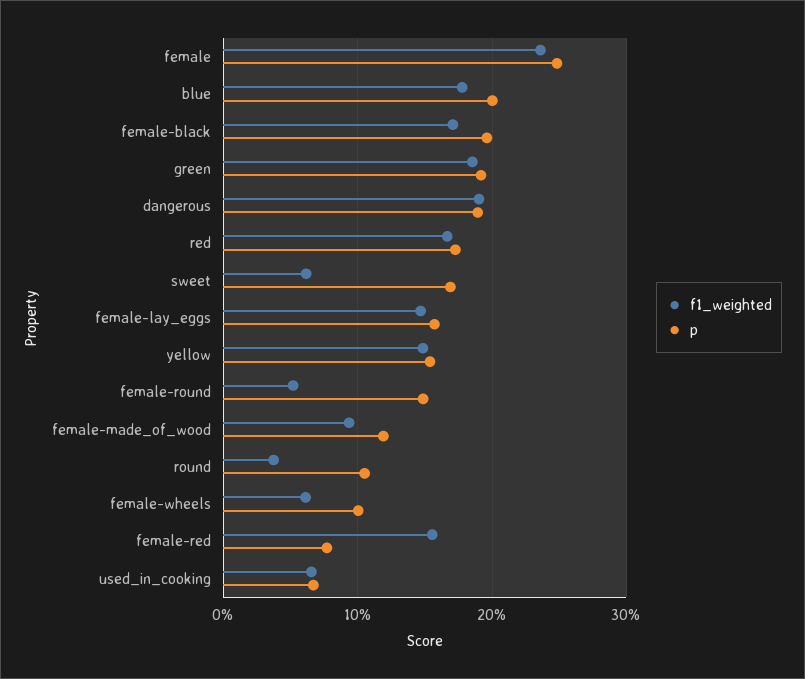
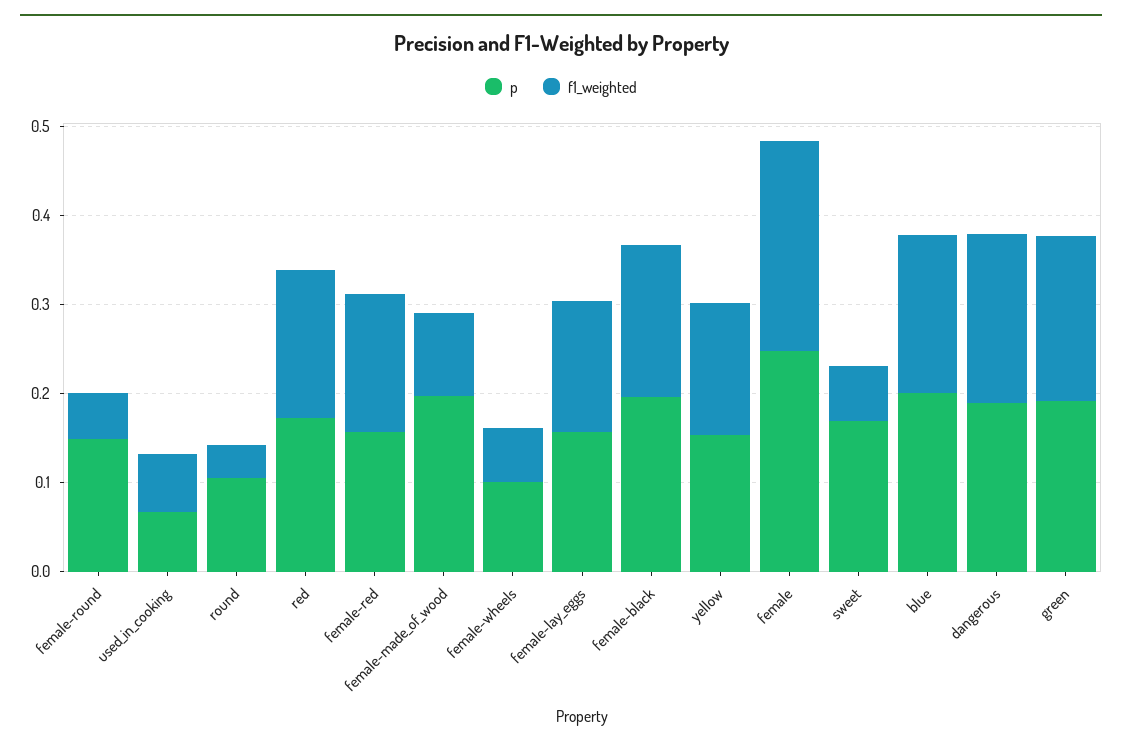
p, female-made_of_wood: 0.12 -> 0.2
p, female-red: 0.08 -> 0.16

